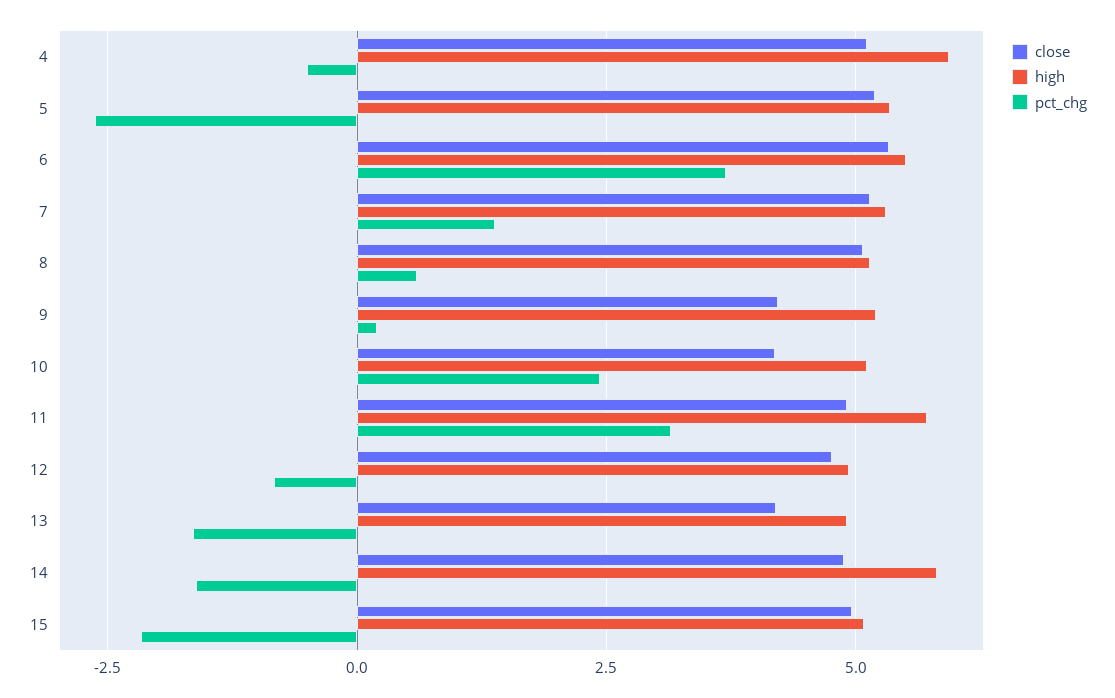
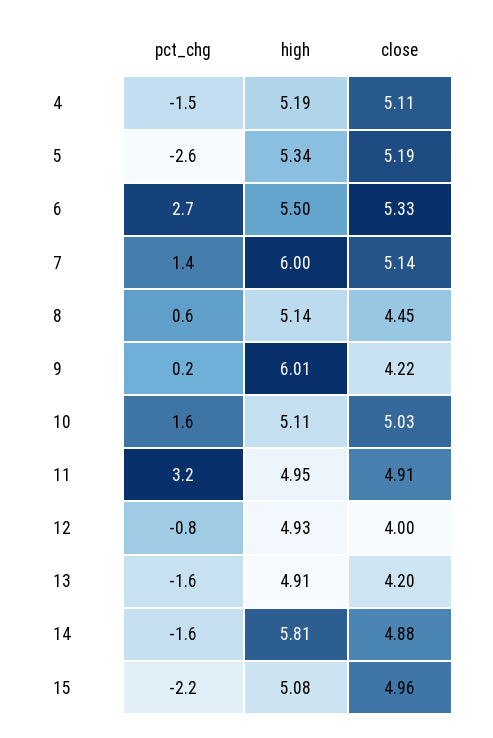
high, 4: 6 -> 5.19
pct_chg, 4: -0.5 -> -1.5
pct_chg, 6: 3.75 -> 2.7
high, 7: 5.25 -> 6
close, 8: 5 -> 4.45
high, 9: 5.25 -> 6.01
close, 10: 4.25 -> 5.03
pct_chg, 10: 2.5 -> 1.6
high, 11: 5.75 -> 4.95
close, 12: 4.75 -> 4

